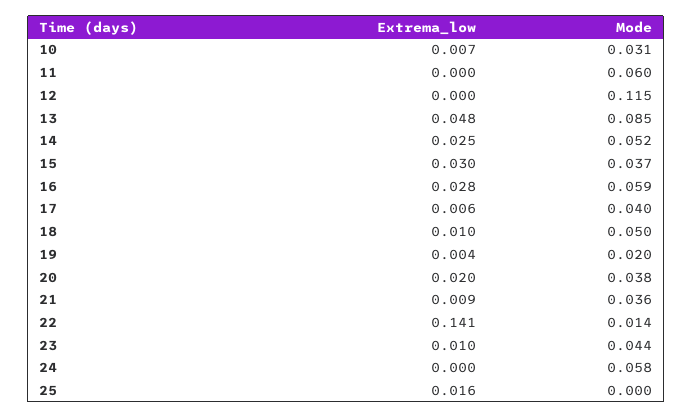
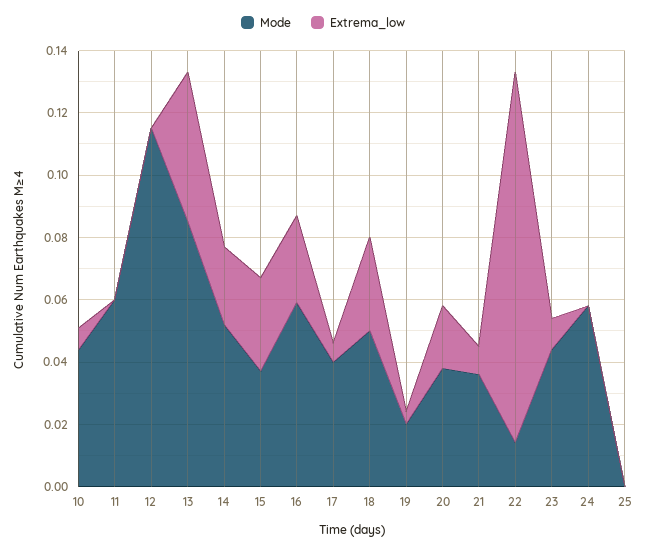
Mode, 10: 0.031 -> 0.045
Extrema_low, 18: 0.01 -> 0.03
Extrema_low, 22: 0.141 -> 0.12
Extrema_low, 25: 0.016 -> 0

